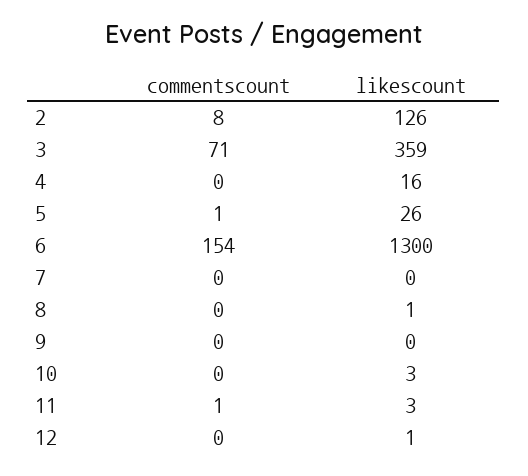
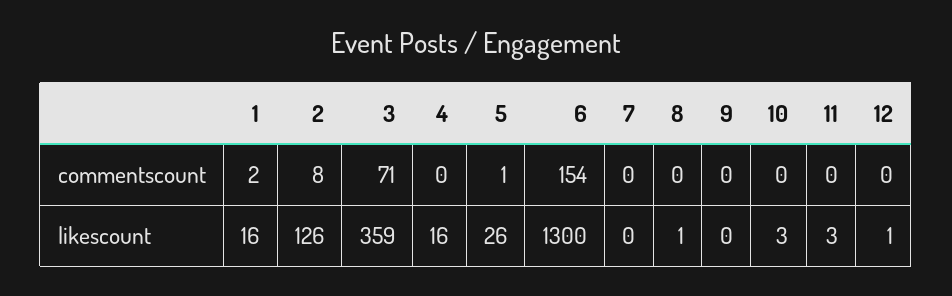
commentscount, 11: 1 -> 0
commentscount, 1: none -> 2
likescount, 1: none -> 16

